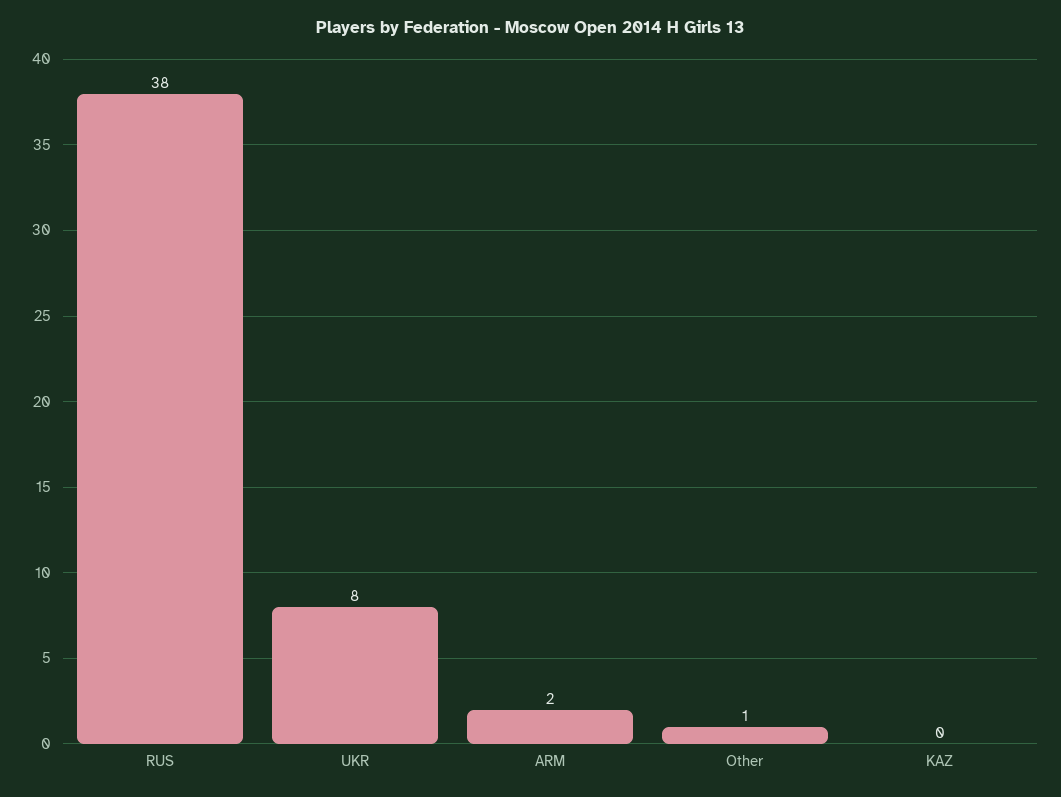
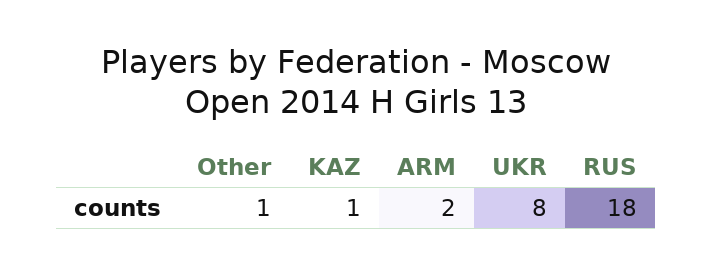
RUS: 38 -> 18
KAZ: 0 -> 1

